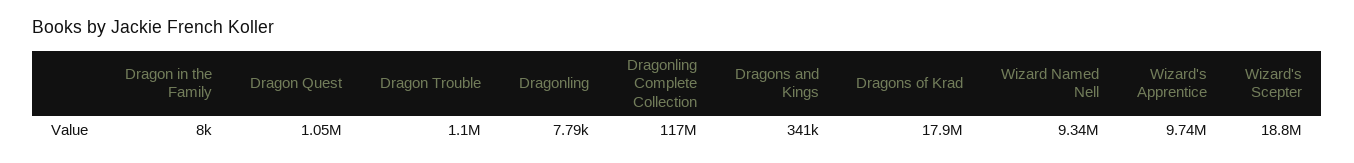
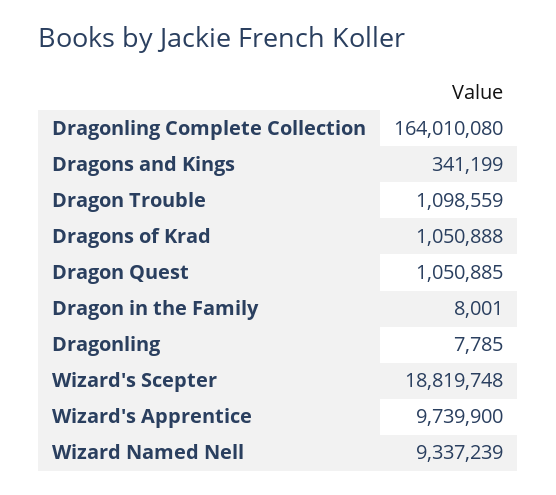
Dragonling Complete Collection: 117000000 -> 164010080
Dragons of Krad: 17900000 -> 1050888

